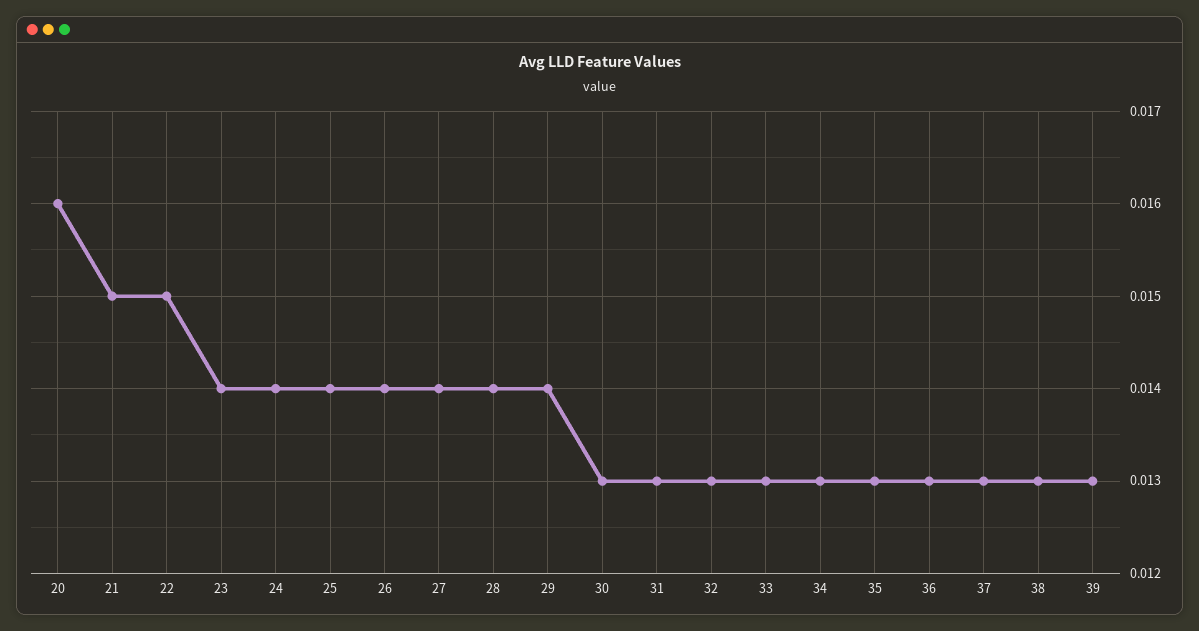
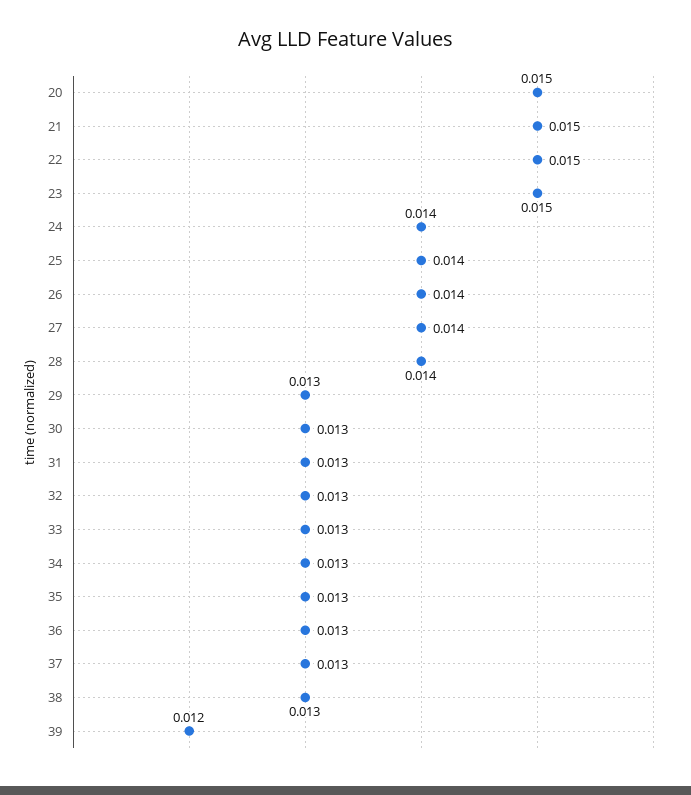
20: 0.016 -> 0.015
23: 0.014 -> 0.015
29: 0.014 -> 0.013
39: 0.013 -> 0.012

